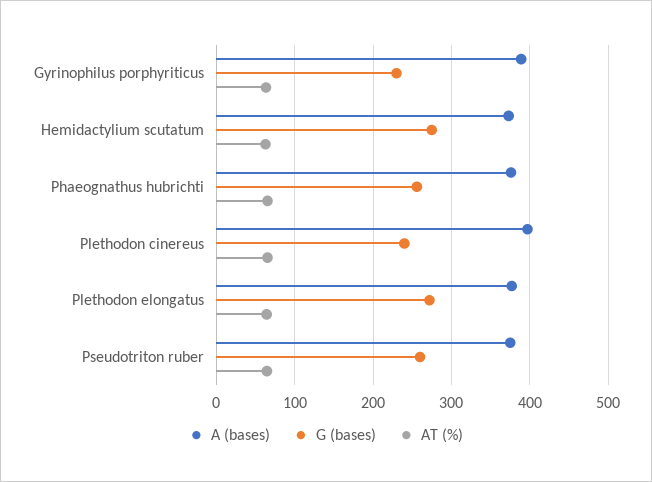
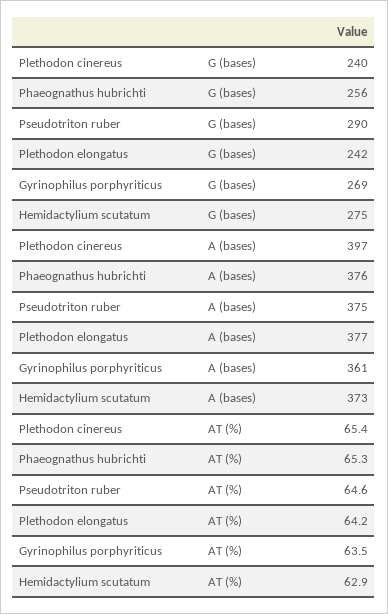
A (bases), Gyrinophilus porphyriticus: 390 -> 361
G (bases), Gyrinophilus porphyriticus: 230 -> 269
G (bases), Plethodon elongatus: 270 -> 242
G (bases), Pseudotriton ruber: 260 -> 290

